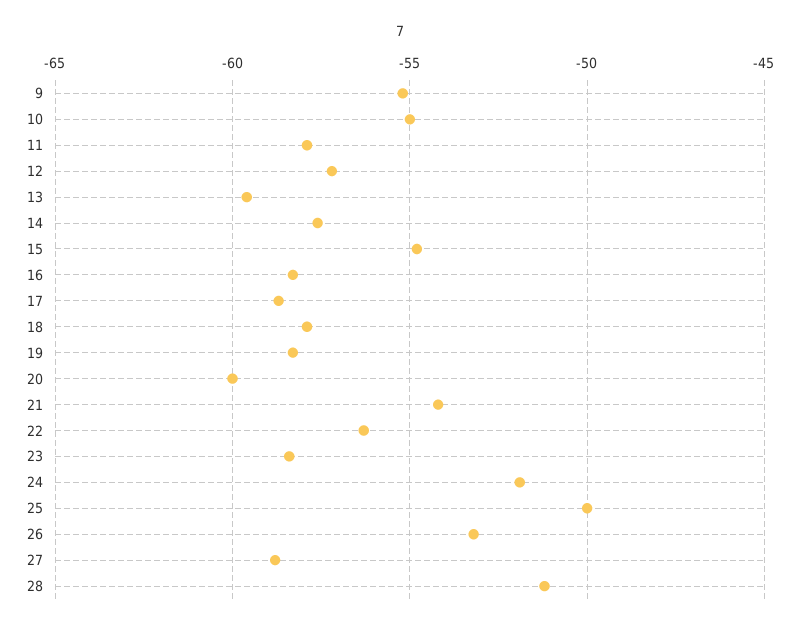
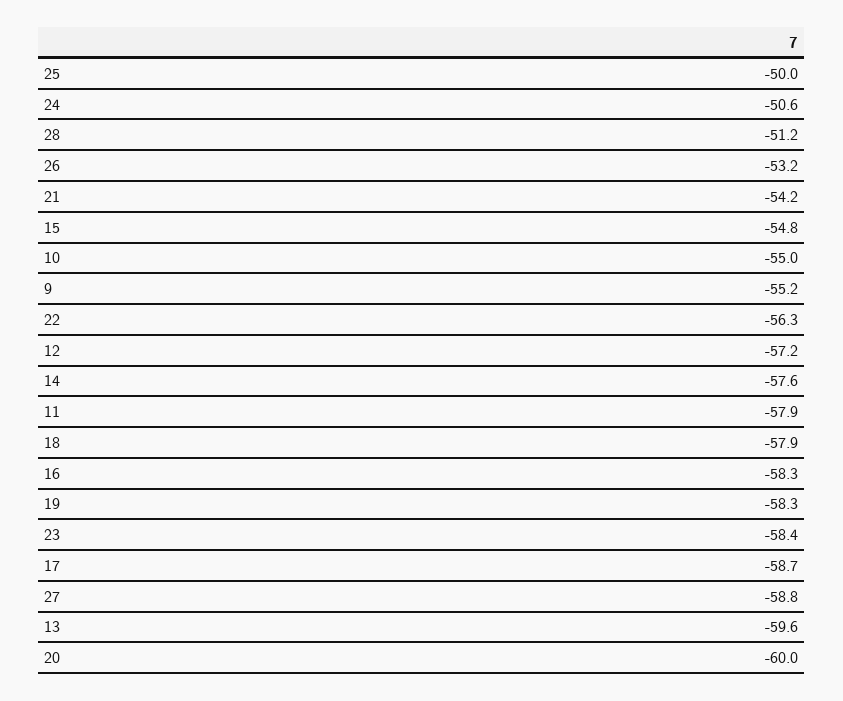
24: -52 -> -50.6

